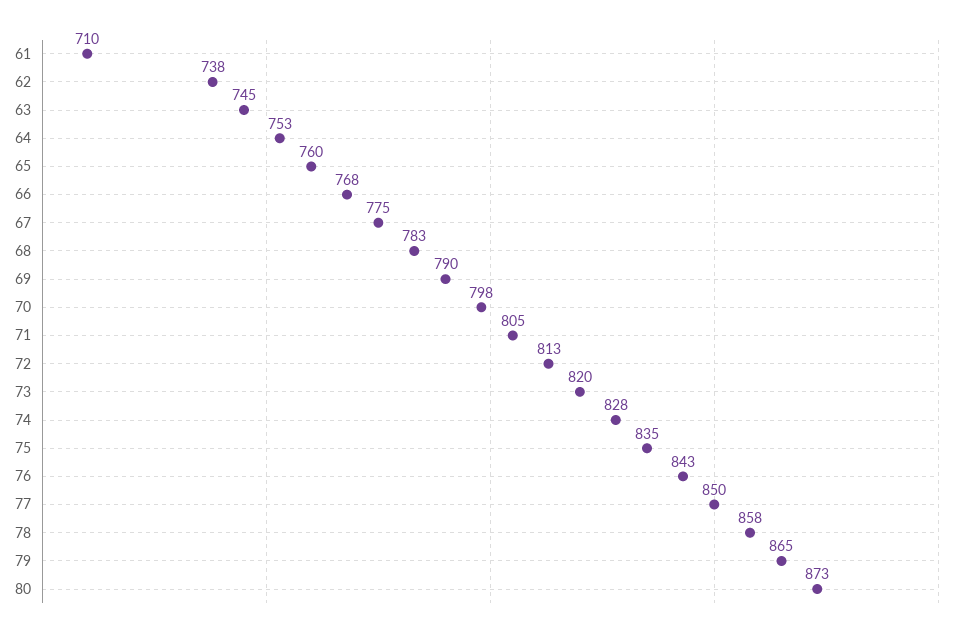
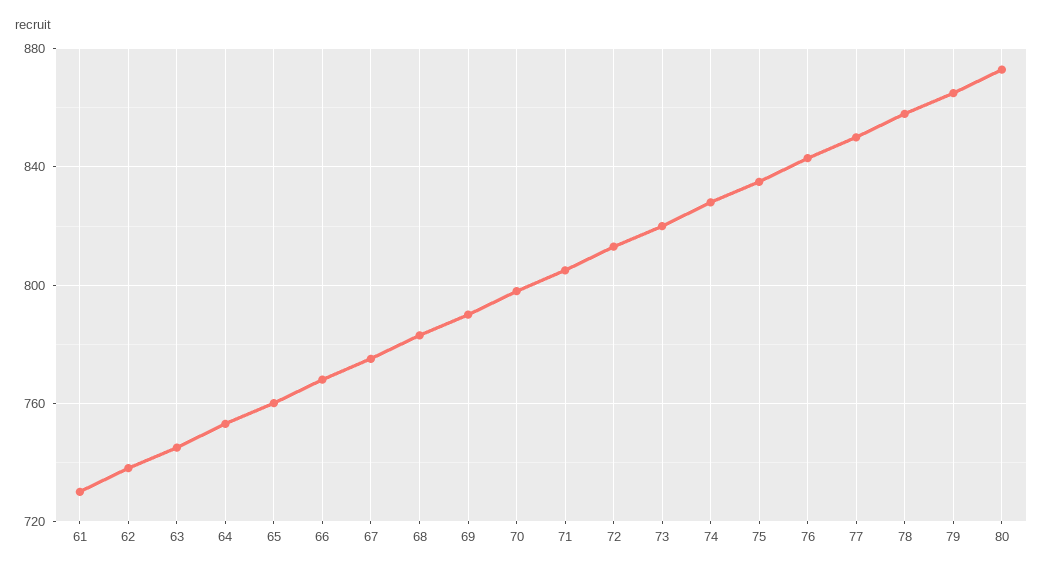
61: 710 -> 730

